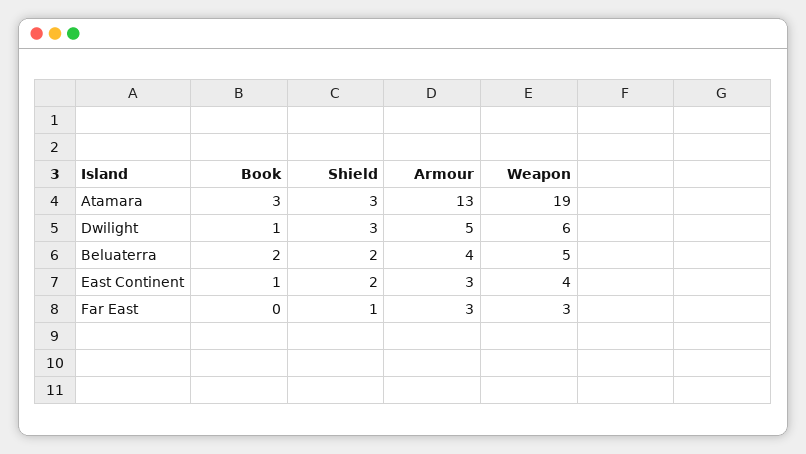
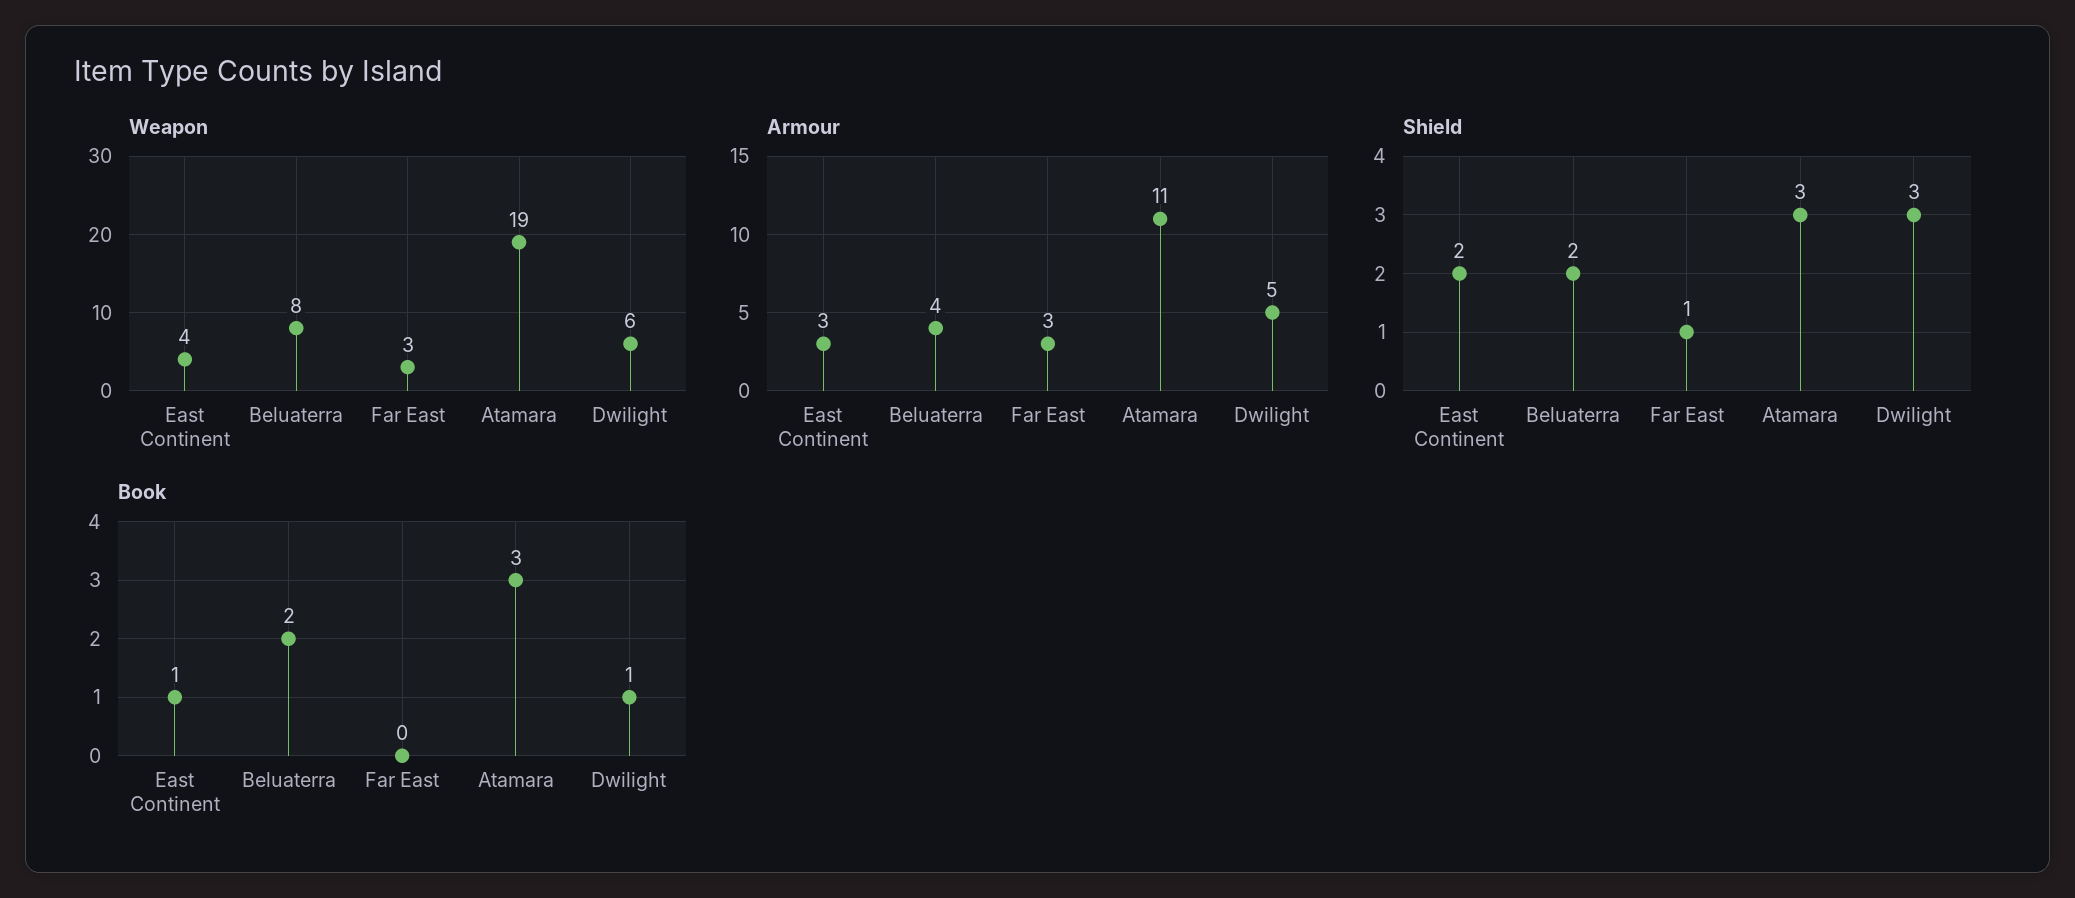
Armour, Atamara: 13 -> 11
Weapon, Beluaterra: 5 -> 8

